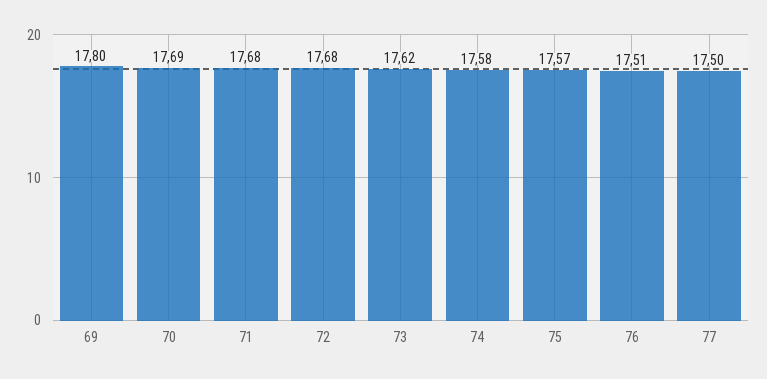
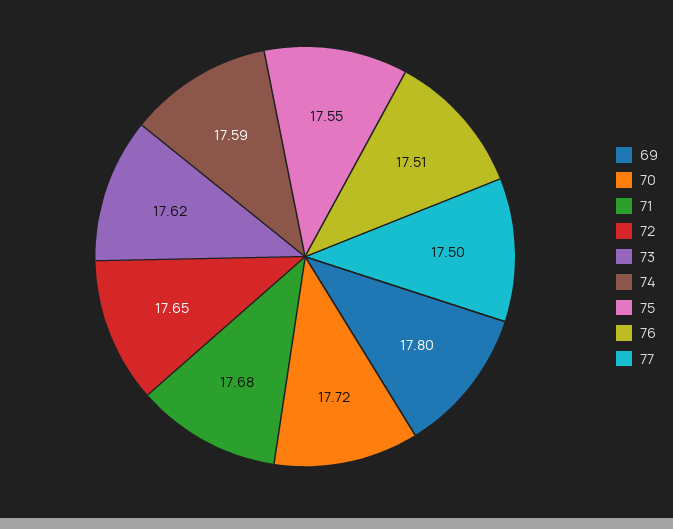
70: 17.69 -> 17.72
72: 17.68 -> 17.65
74: 17.58 -> 17.59
75: 17.57 -> 17.55

